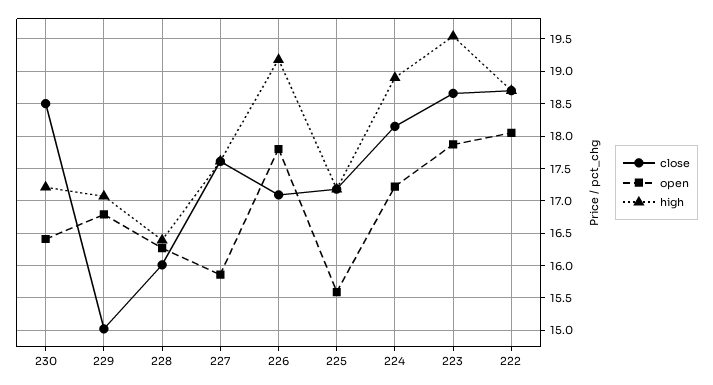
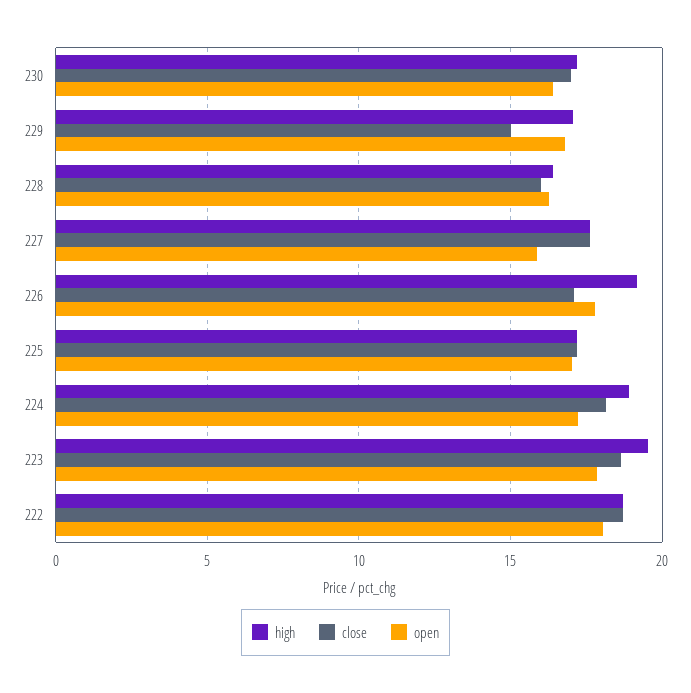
close, 230: 18.5 -> 17
open, 225: 15.6 -> 17

